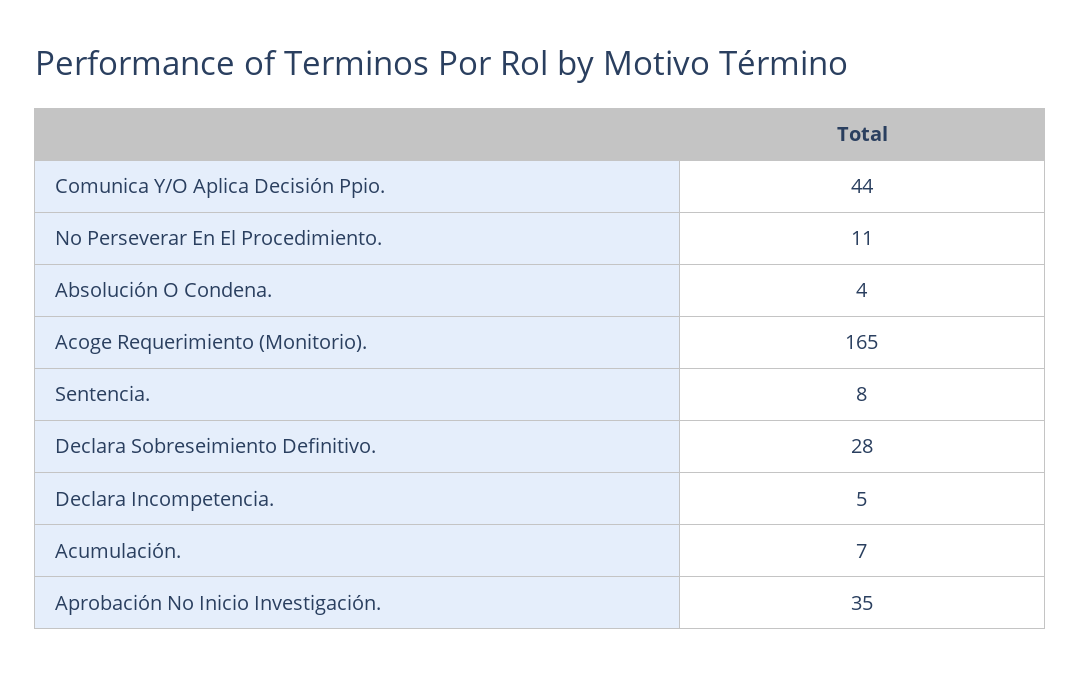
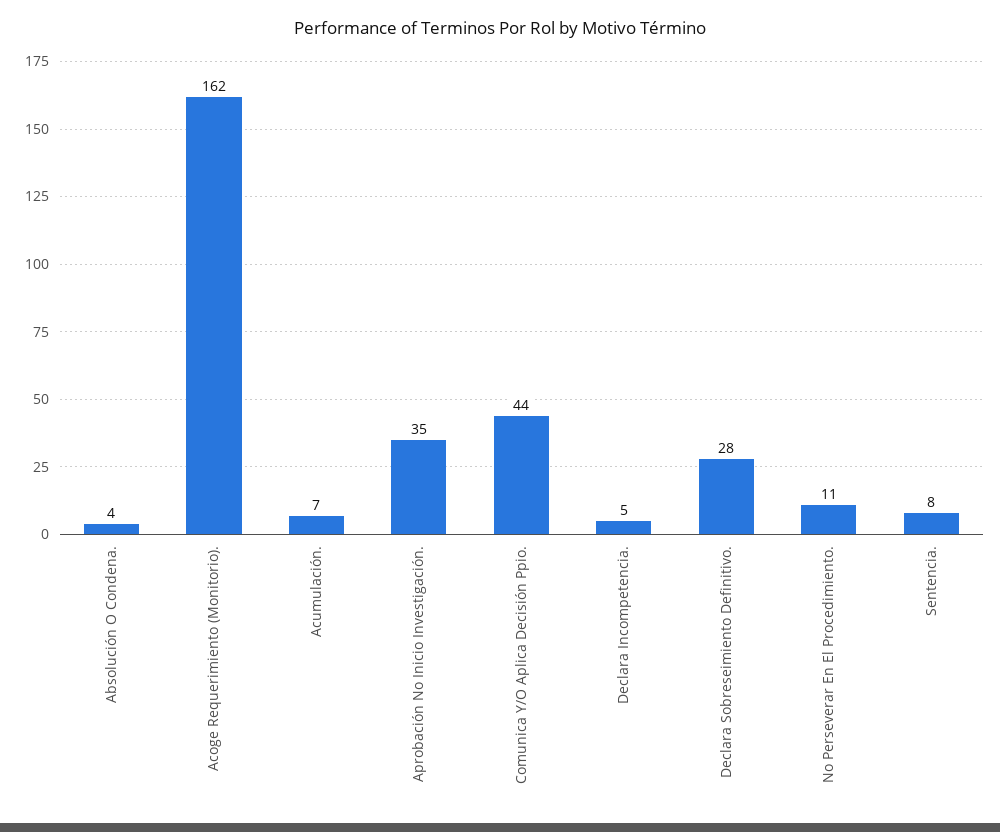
Acoge Requerimiento (Monitorio).: 165 -> 162

